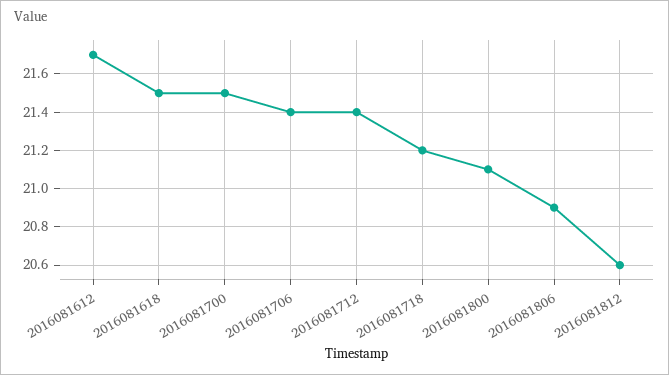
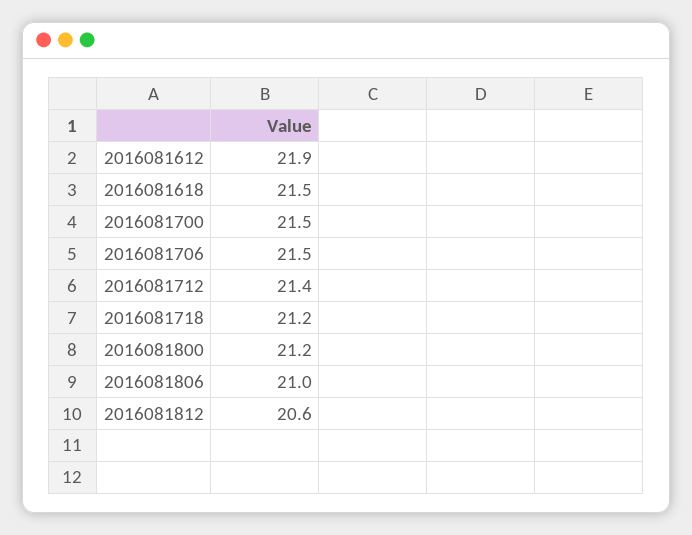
2016081612: 21.7 -> 21.9
2016081706: 21.4 -> 21.5
2016081800: 21.1 -> 21.2
2016081806: 20.9 -> 21

